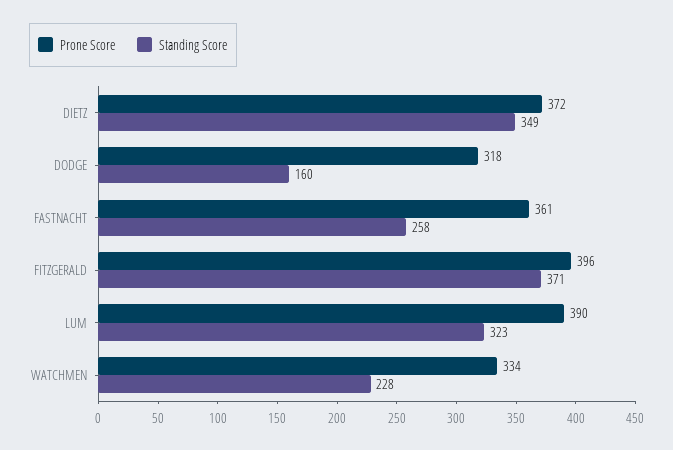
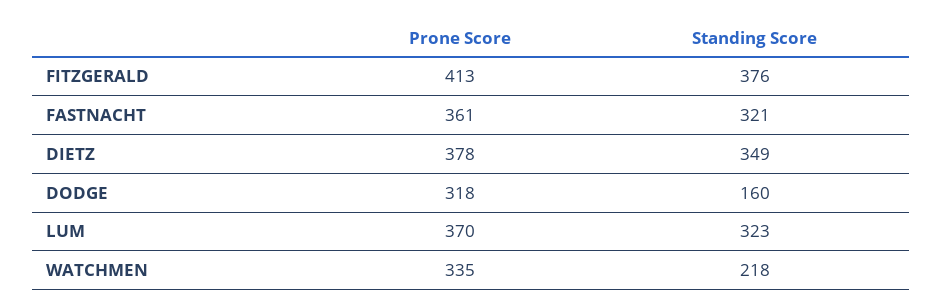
Prone Score, DIETZ: 372 -> 378
Standing Score, FASTNACHT: 258 -> 321
Prone Score, FITZGERALD: 396 -> 413
Standing Score, FITZGERALD: 371 -> 376
Prone Score, LUM: 390 -> 370
Prone Score, WATCHMEN: 334 -> 335
Standing Score, WATCHMEN: 228 -> 218

